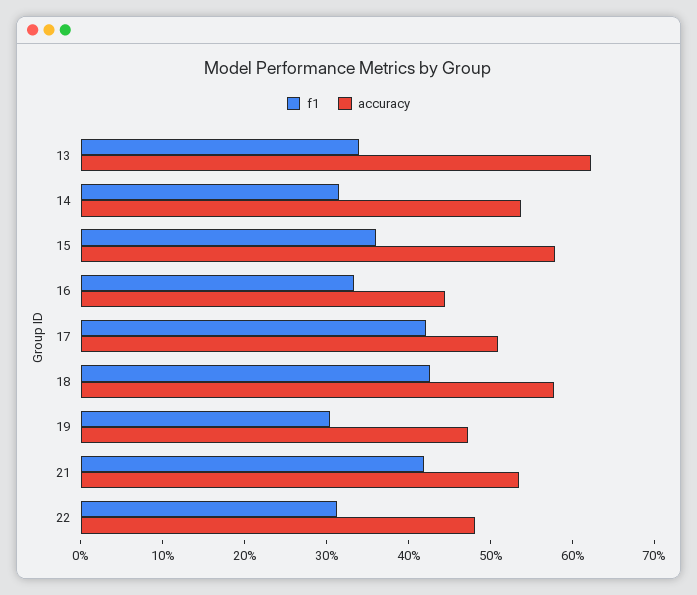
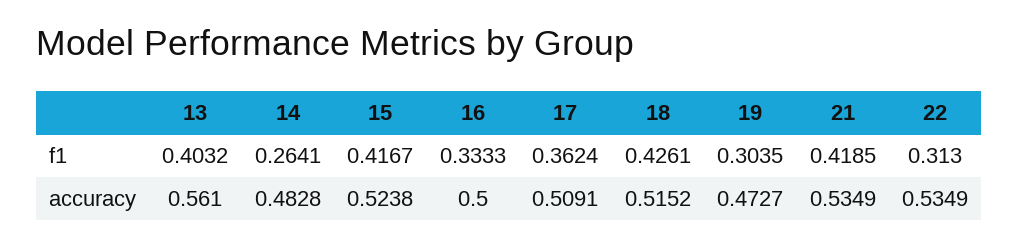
f1, 13: 0.34 -> 0.4032
accuracy, 13: 0.62 -> 0.561
f1, 14: 0.32 -> 0.2641
accuracy, 14: 0.54 -> 0.4828
f1, 15: 0.36 -> 0.4167
accuracy, 15: 0.58 -> 0.5238
accuracy, 16: 0.44 -> 0.5
f1, 17: 0.42 -> 0.3624
accuracy, 18: 0.58 -> 0.5152
accuracy, 22: 0.48 -> 0.5349

